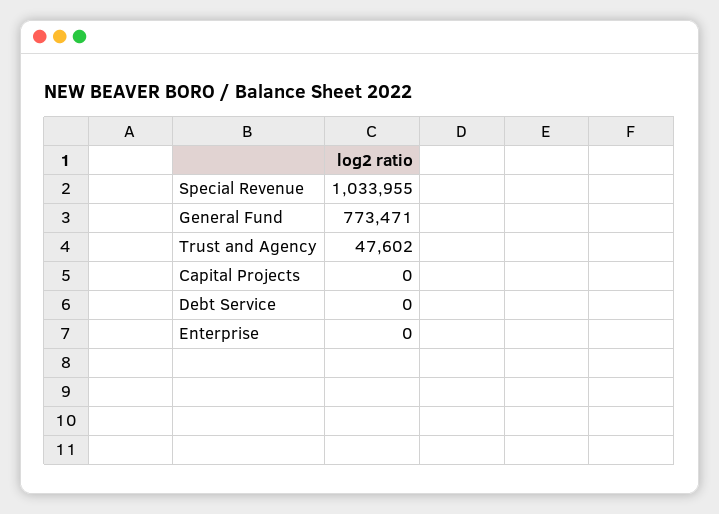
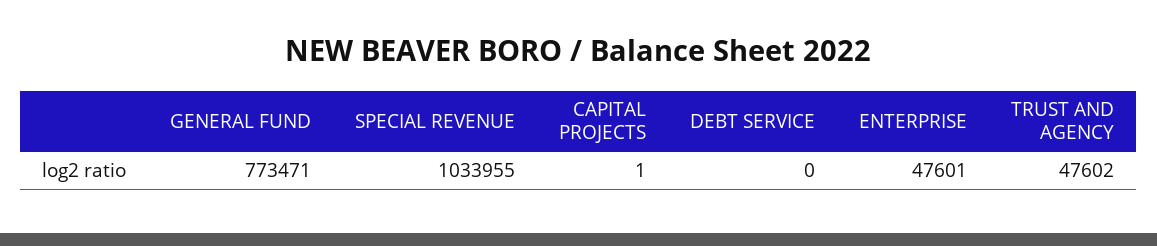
Capital Projects: 0 -> 1
Enterprise: 0 -> 47601

